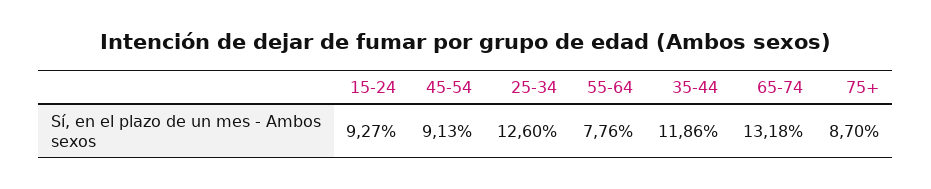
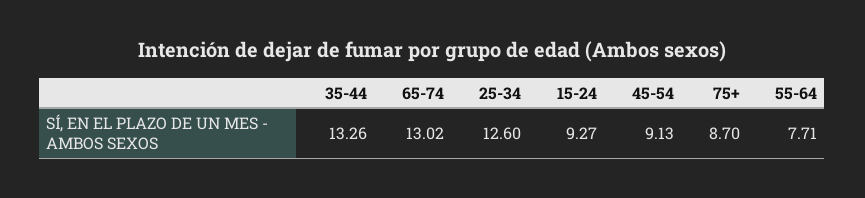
55-64: 7.76 -> 7.71
35-44: 11.86 -> 13.26
65-74: 13.18 -> 13.02

